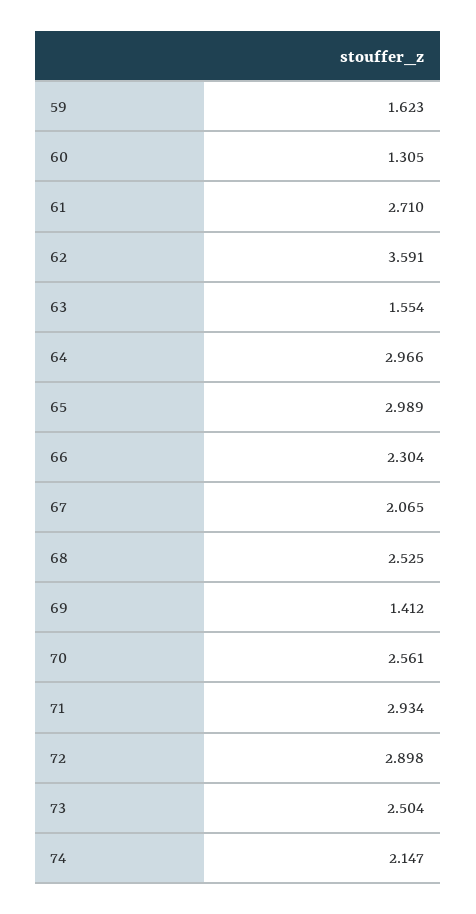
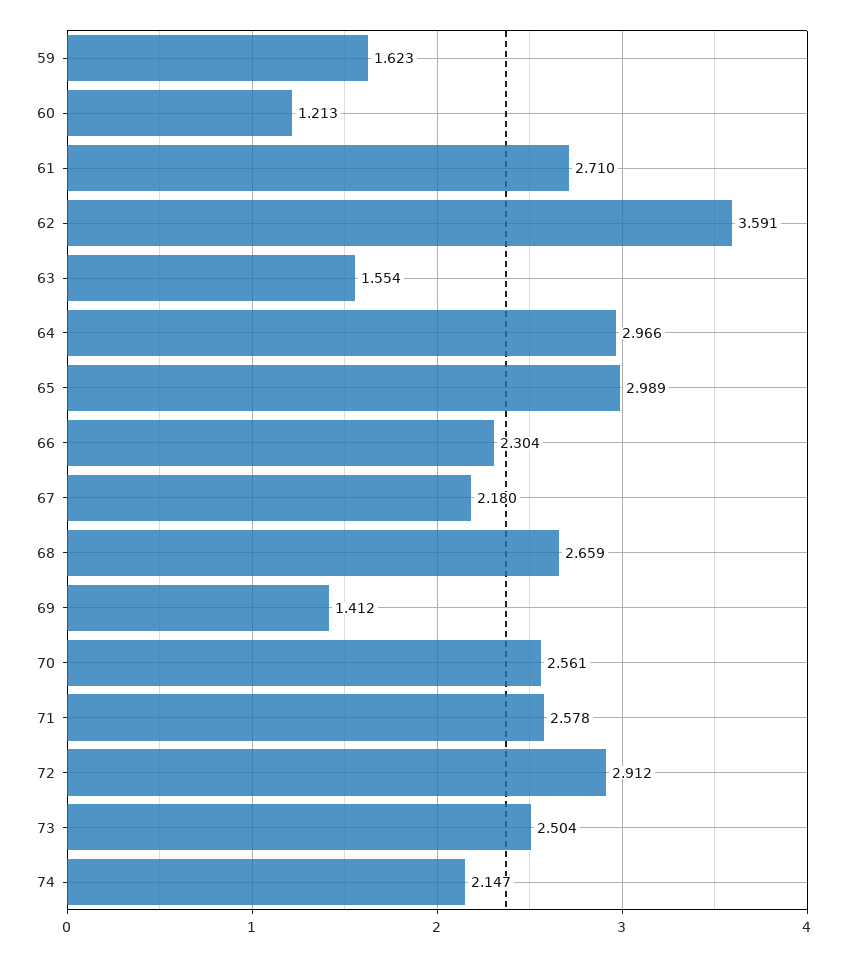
60: 1.305 -> 1.213
67: 2.065 -> 2.18
68: 2.525 -> 2.659
71: 2.934 -> 2.578
72: 2.898 -> 2.912

